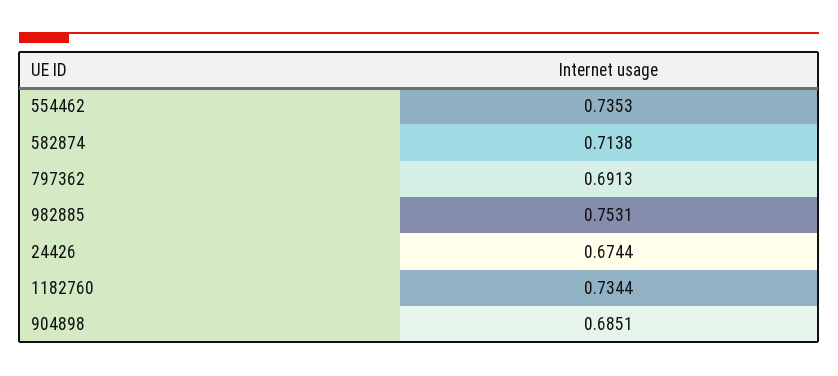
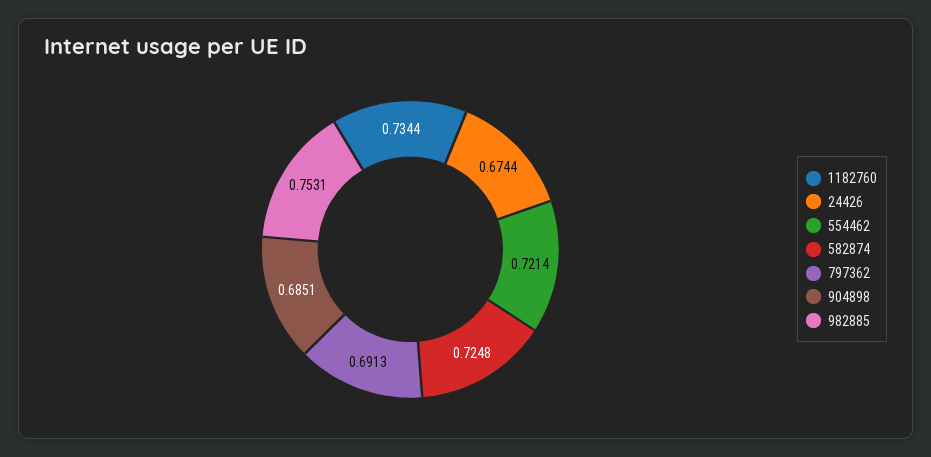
554462: 0.7353 -> 0.7214
582874: 0.7138 -> 0.7248

